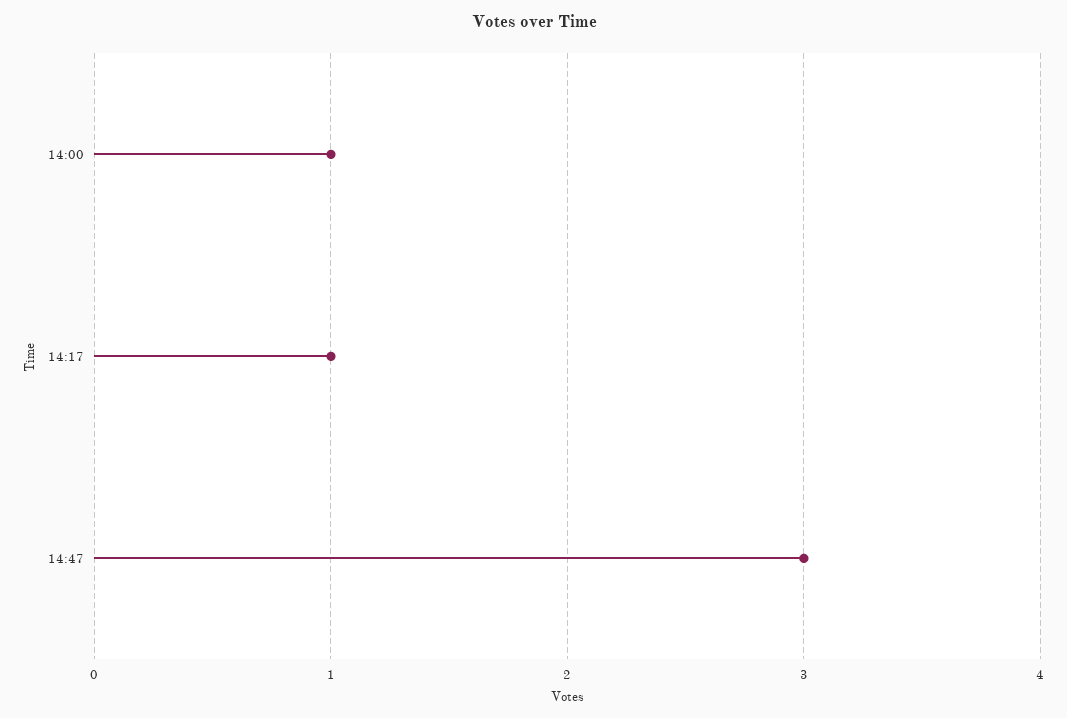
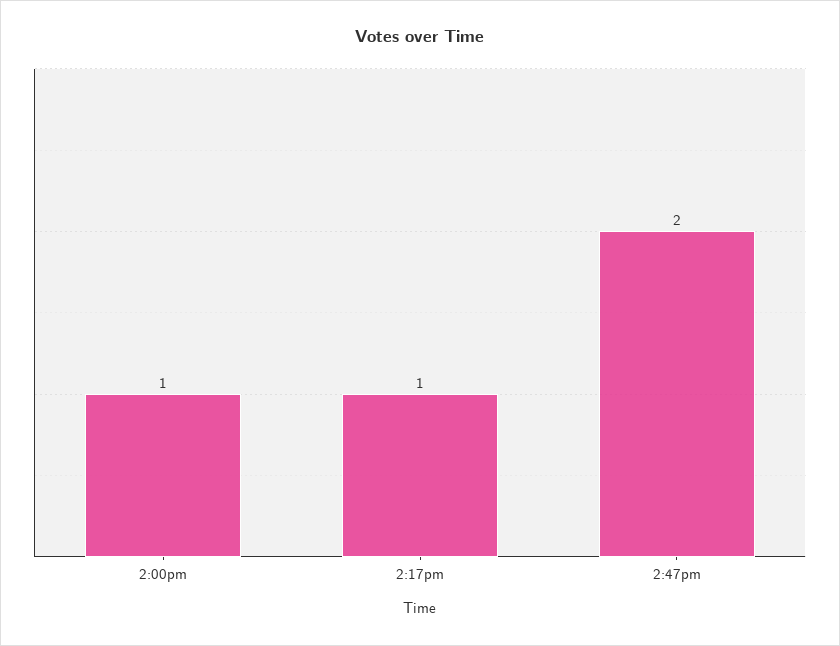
14:47: 3 -> 2

